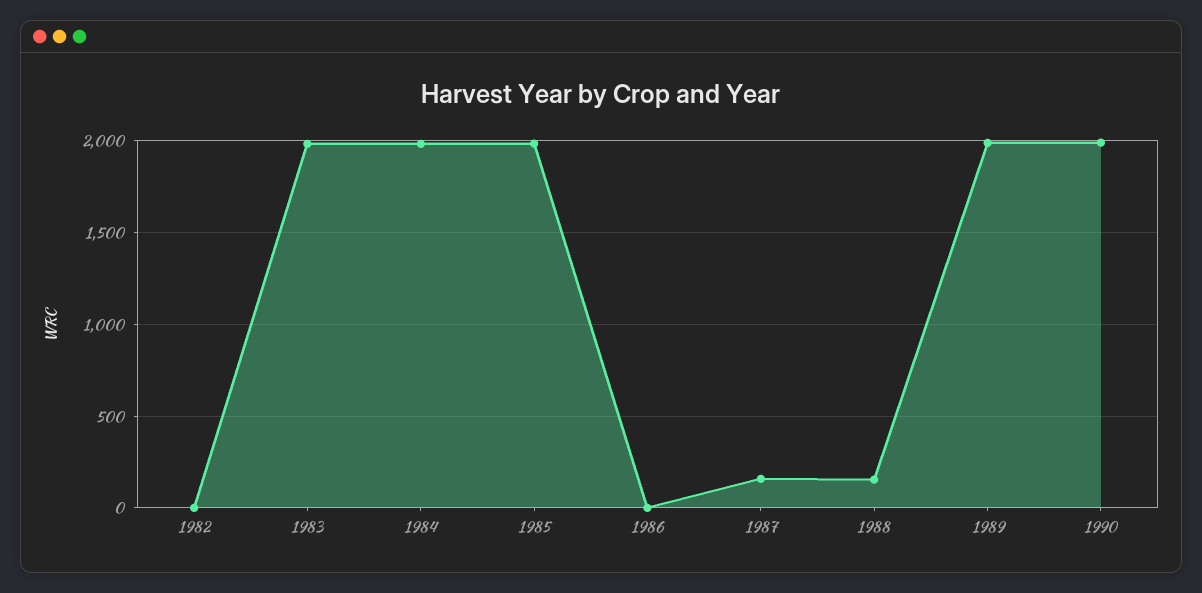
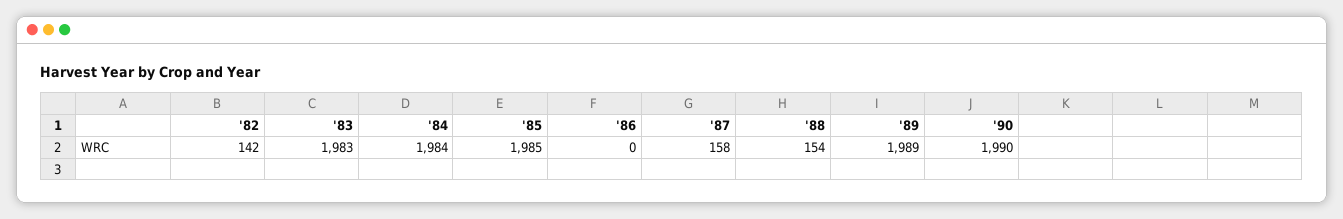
1982: 0 -> 142

